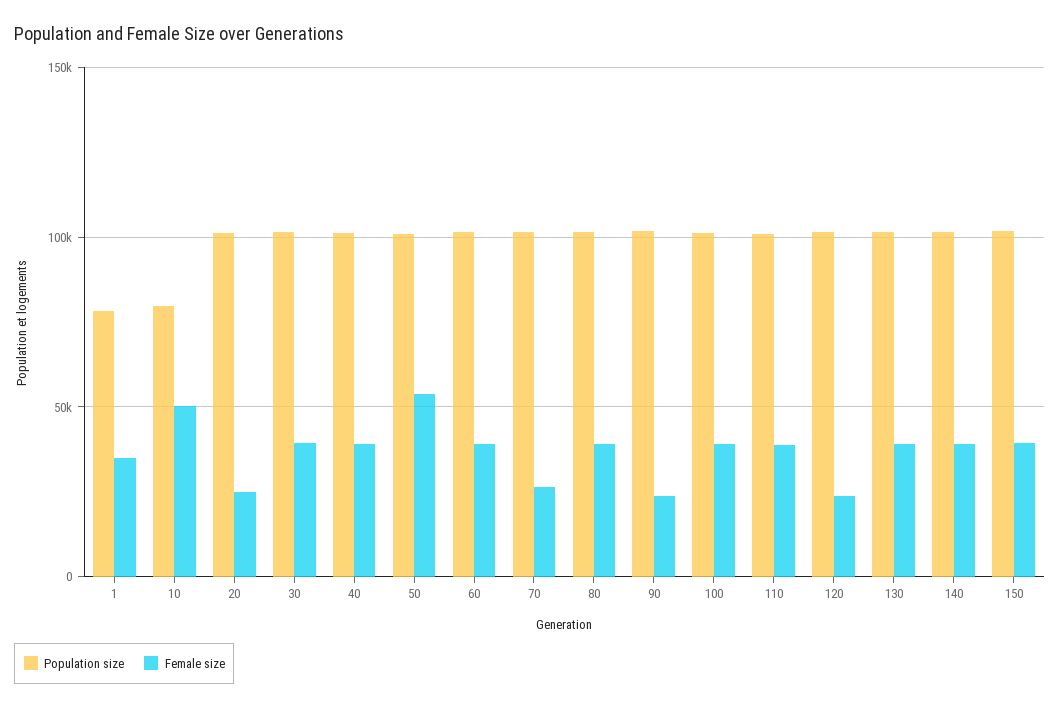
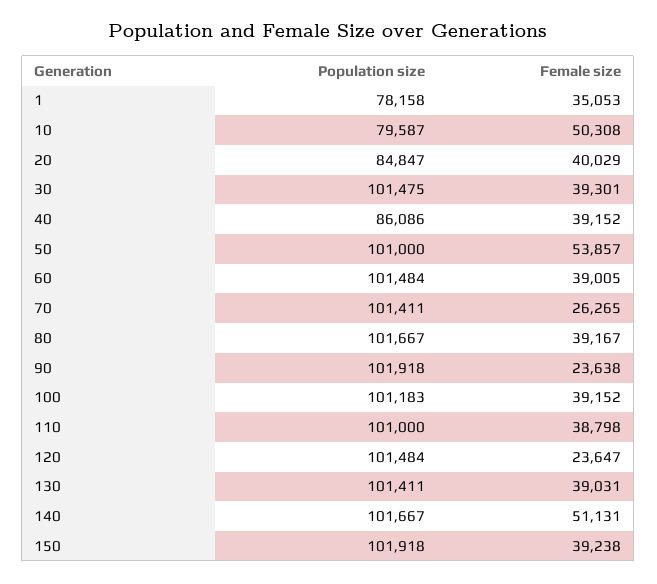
Population size, 20: 100000 -> 84847
Female size, 20: 25000 -> 40029
Population size, 40: 100000 -> 86086
Female size, 140: 40000 -> 51131

